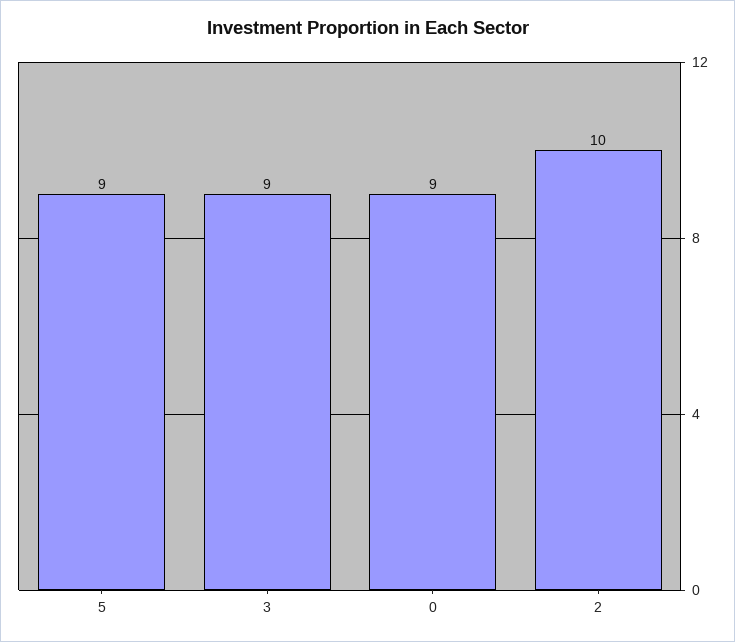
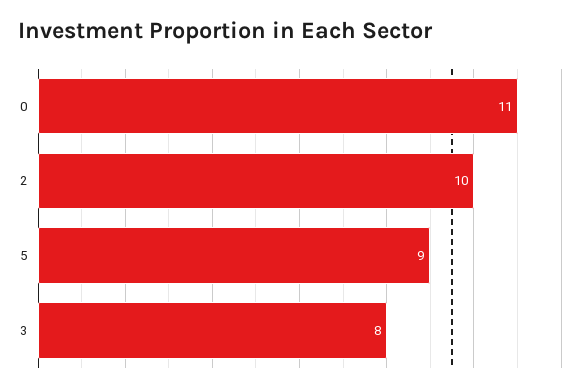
3: 9 -> 8
0: 9 -> 11

